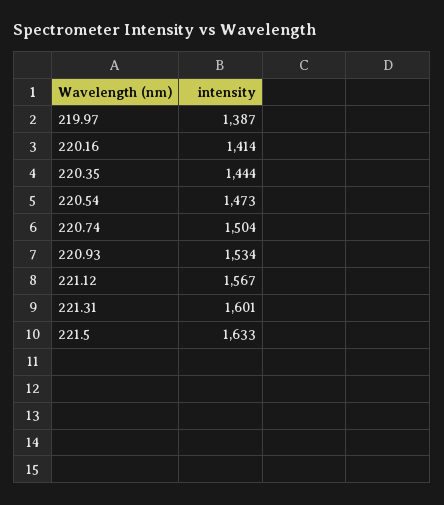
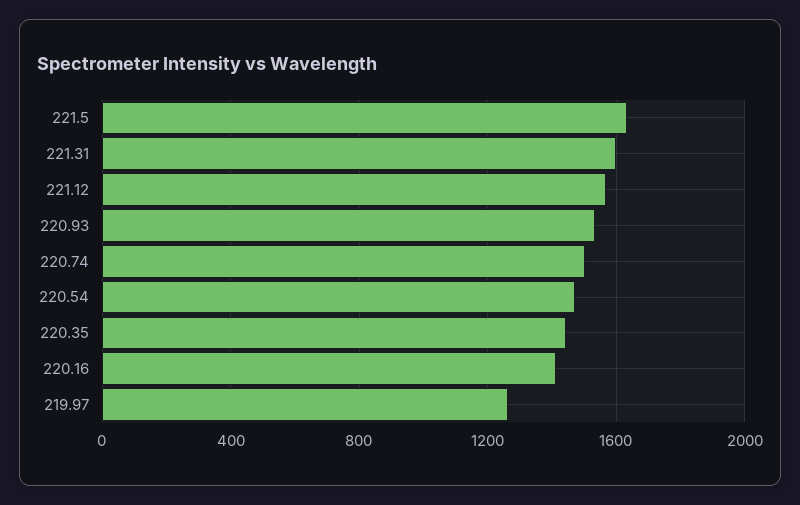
219.97: 1387 -> 1250

